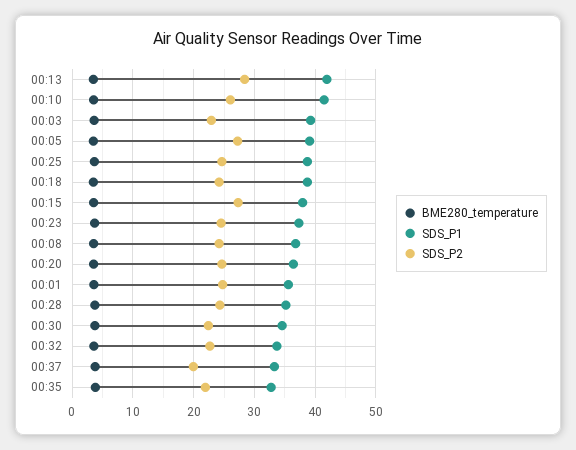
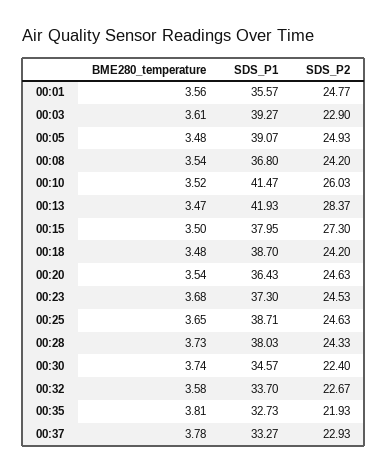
SDS_P2, 00:05: 27 -> 24.93
SDS_P1, 00:28: 35 -> 38.03
SDS_P2, 00:37: 20 -> 22.93

